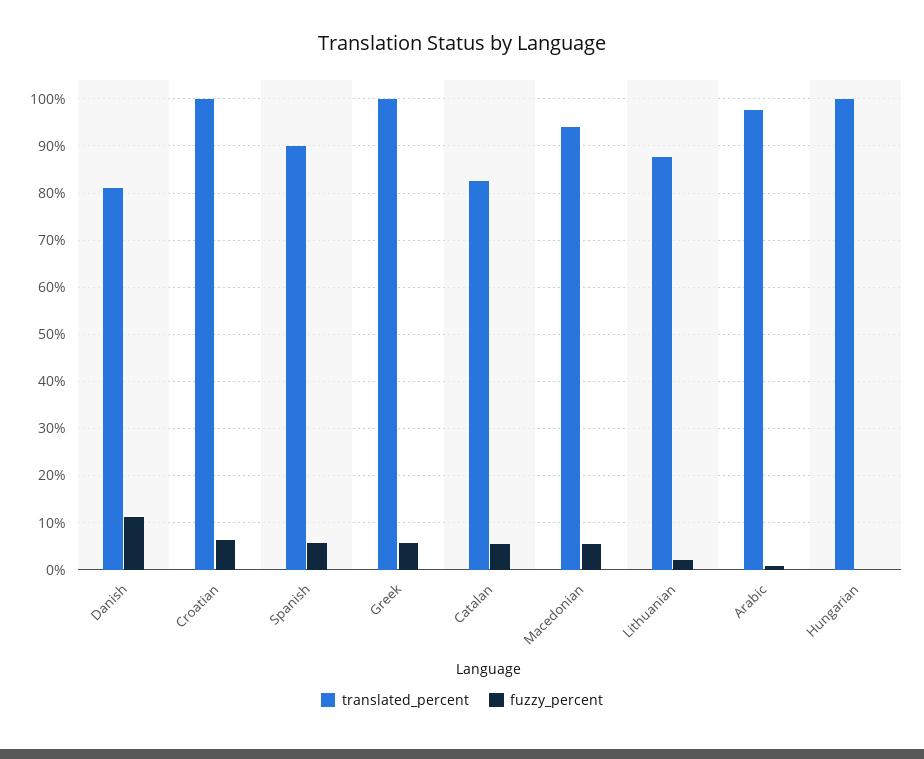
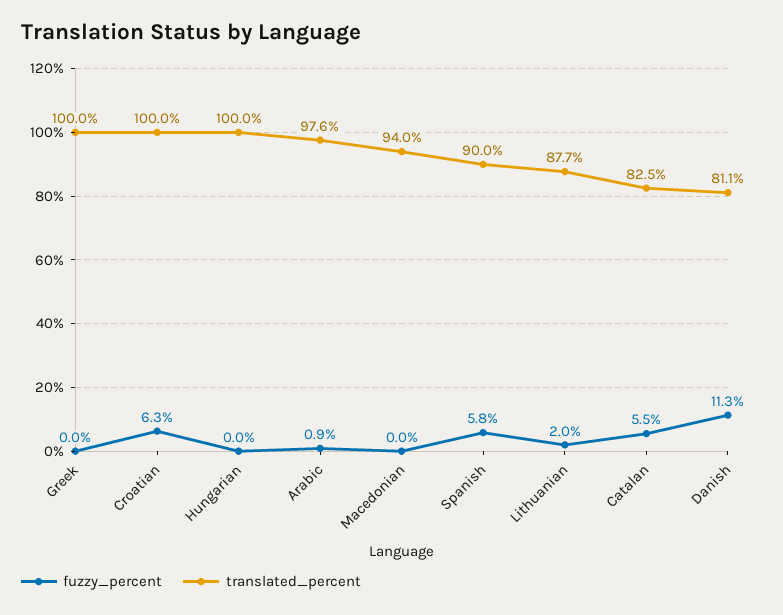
fuzzy_percent, Greek: 6 -> 0
fuzzy_percent, Macedonian: 6 -> 0

